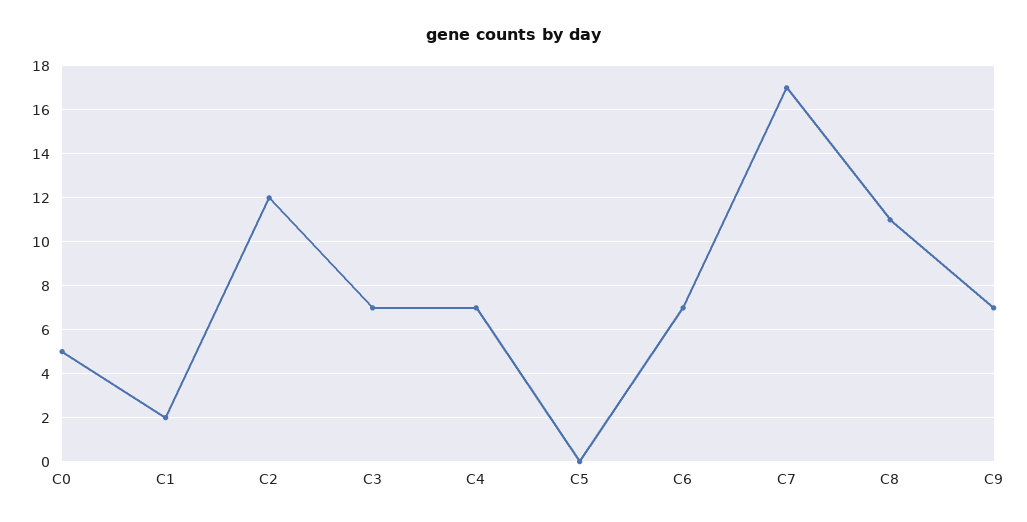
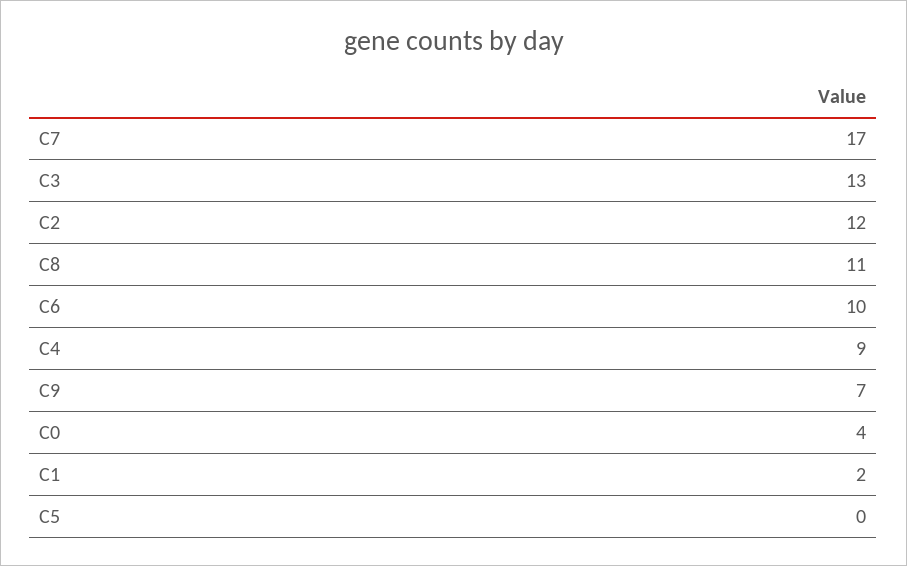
C0: 5 -> 4
C3: 7 -> 13
C4: 7 -> 9
C6: 7 -> 10

